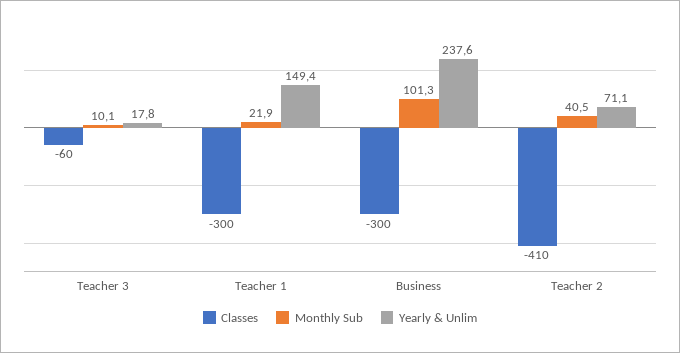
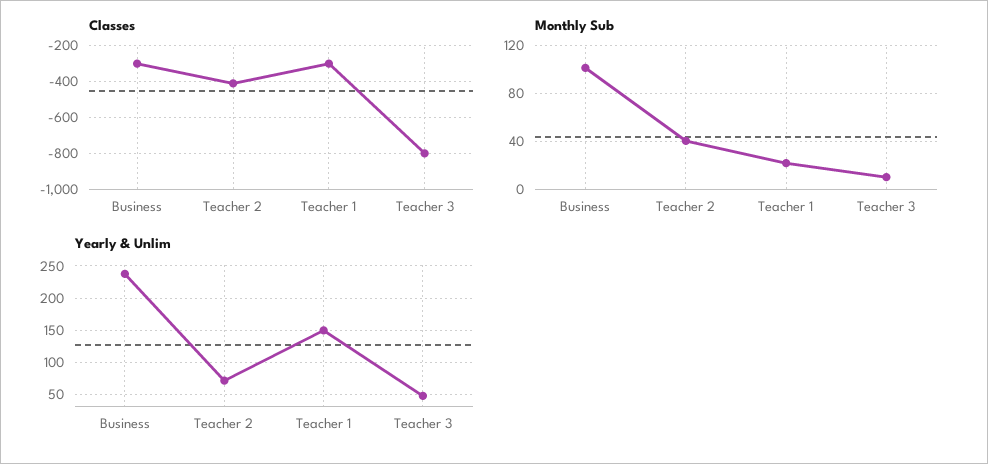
Classes, Teacher 3: -60 -> -800
Yearly & Unlim, Teacher 3: 17.8 -> 50

